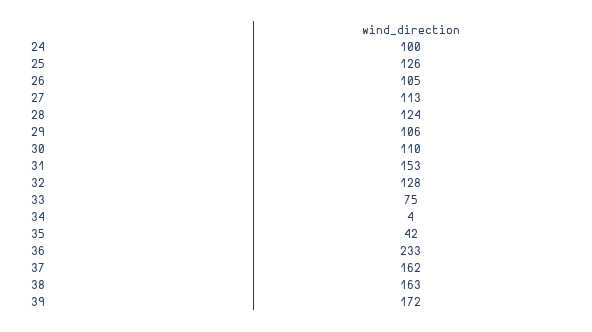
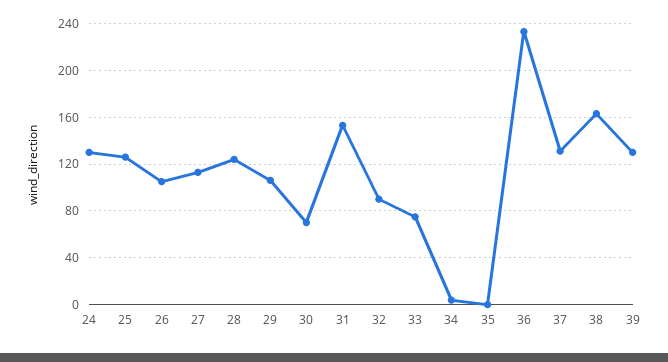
24: 100 -> 130
30: 110 -> 70
32: 128 -> 90
35: 42 -> 0
37: 162 -> 130
39: 172 -> 130

